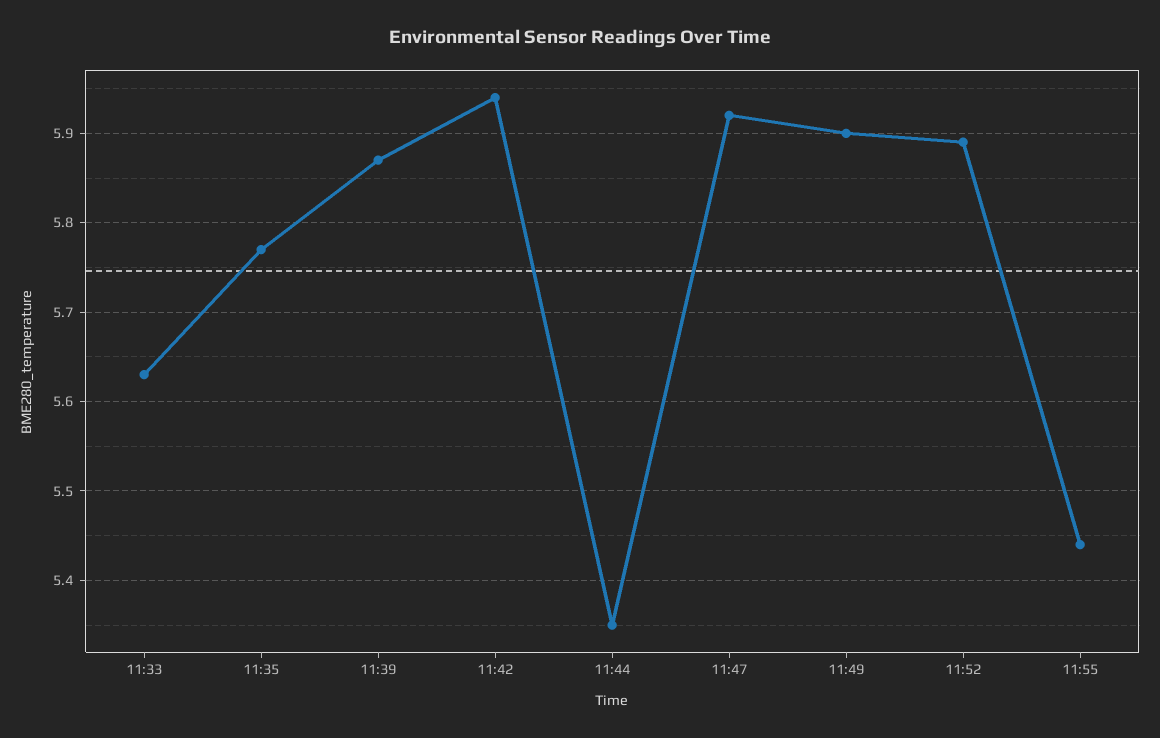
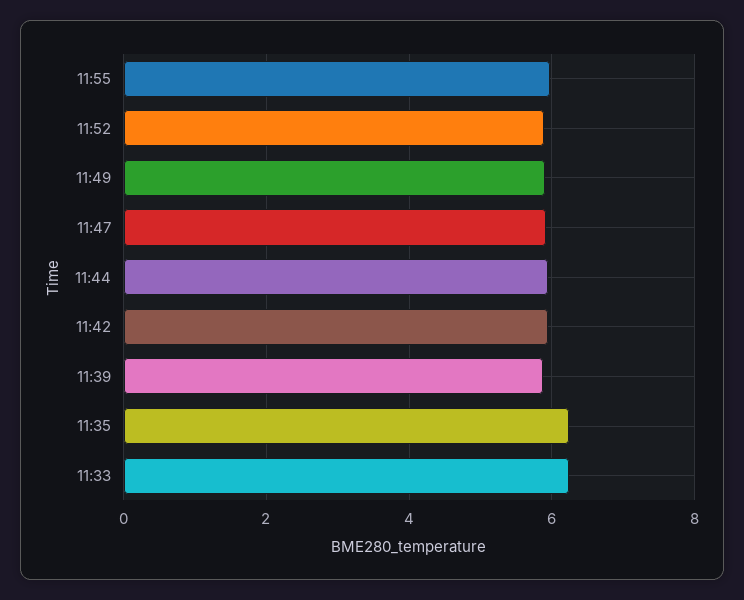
11:33: 5.63 -> 6.2
11:35: 5.77 -> 6.2
11:44: 5.35 -> 6
11:55: 5.44 -> 6

